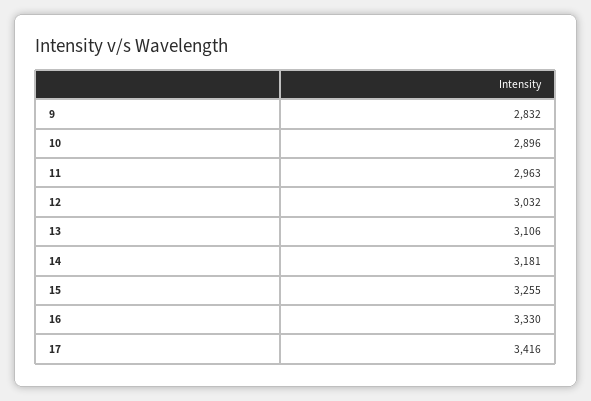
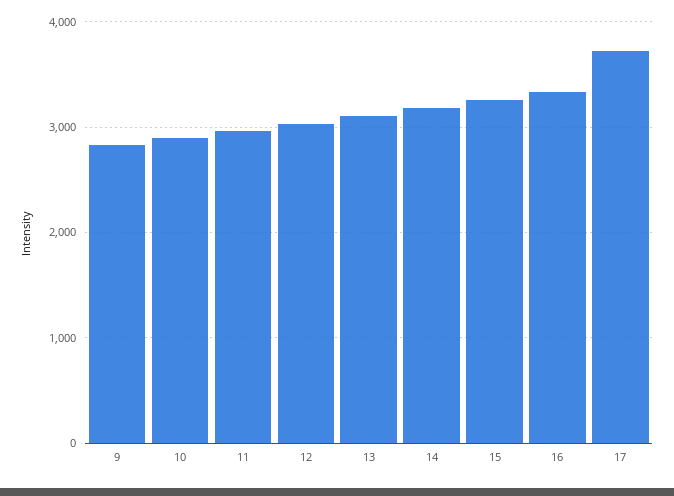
17: 3416 -> 3700

